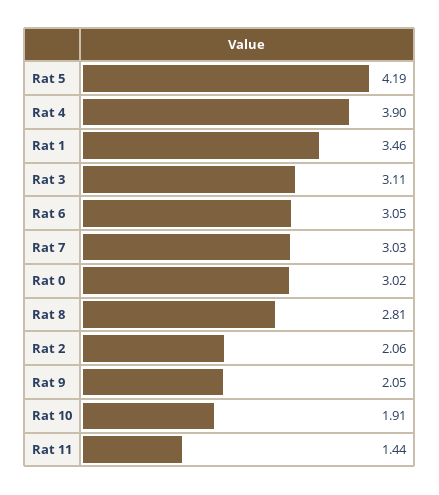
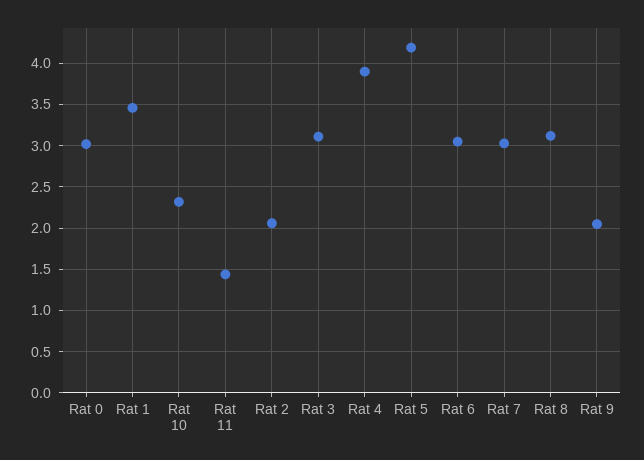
Rat 8: 2.81 -> 3.1
Rat 10: 1.91 -> 2.3

